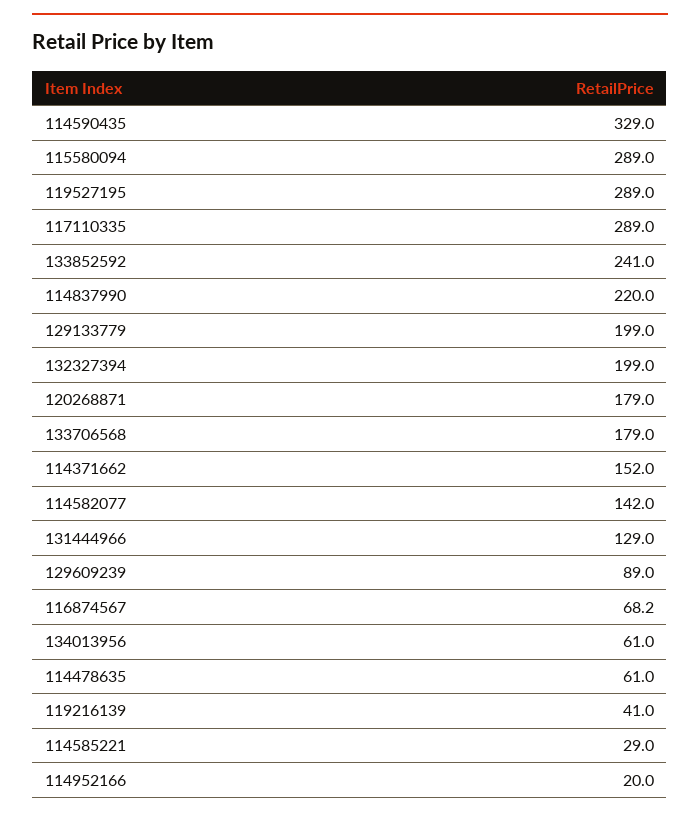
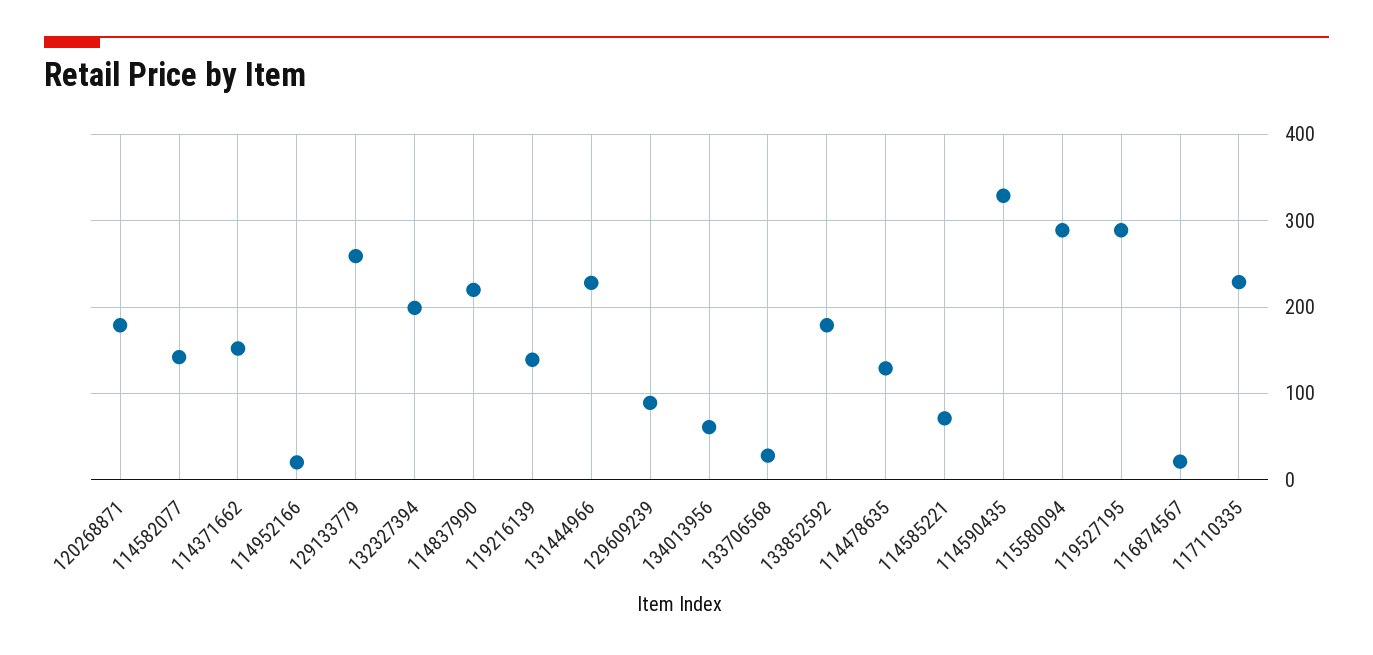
117110335: 289 -> 230
133852592: 241 -> 180
129133779: 199 -> 260
133706568: 179 -> 30
131444966: 129 -> 230
116874567: 68.2 -> 20
114478635: 61 -> 130
119216139: 41 -> 140
114585221: 29 -> 70

